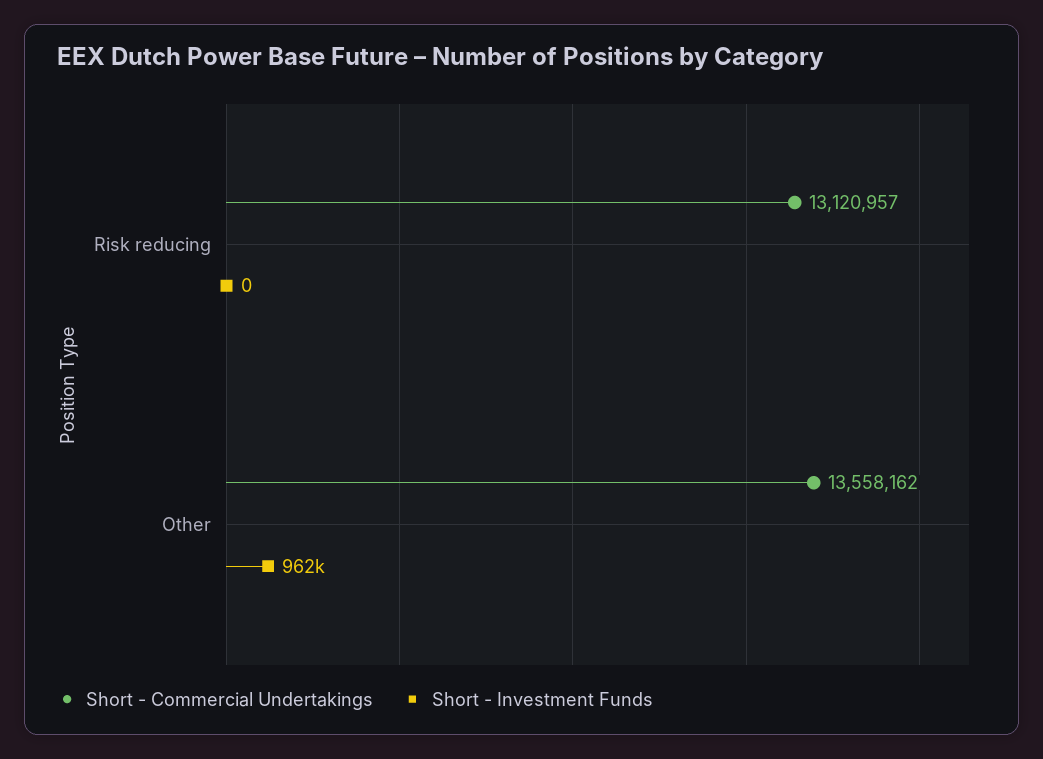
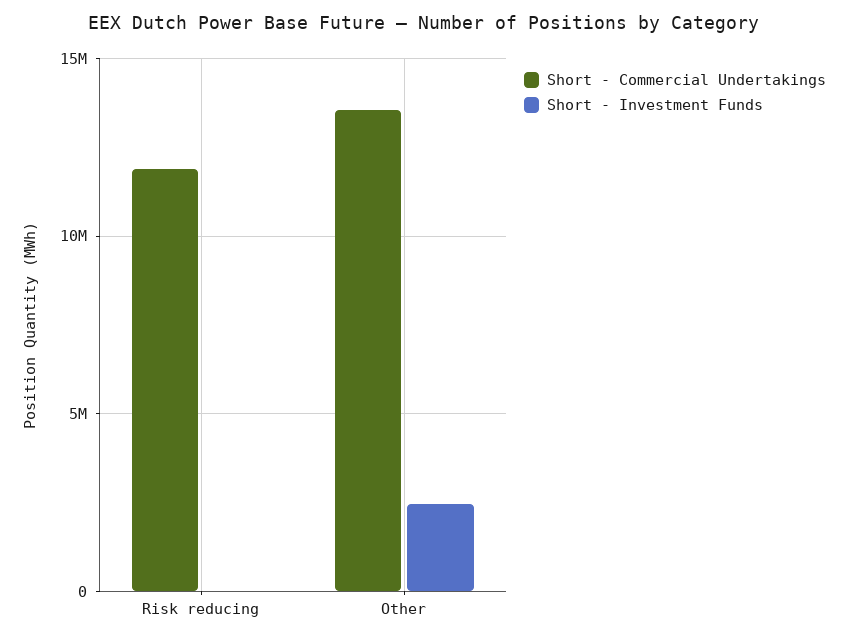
Short - Commercial Undertakings, Risk reducing: 13120957 -> 12000000
Short - Investment Funds, Other: 962000 -> 2500000

